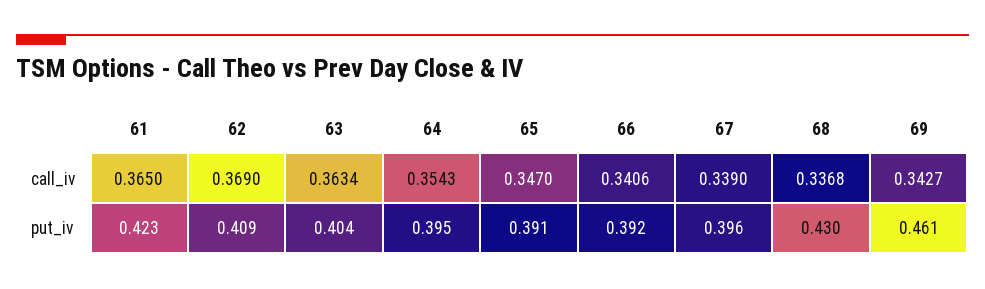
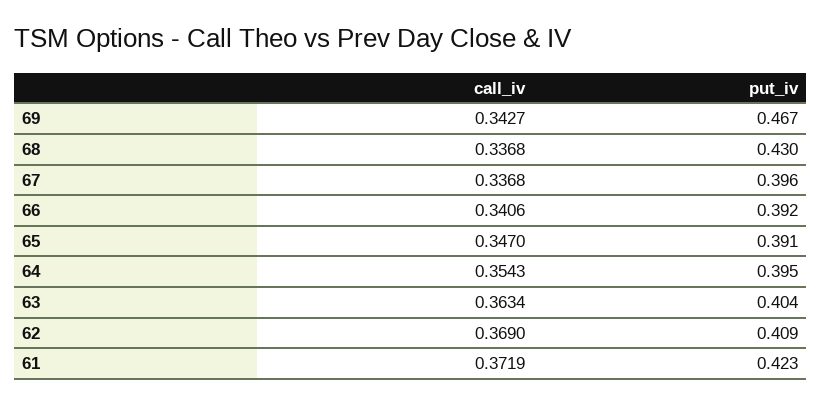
61, call_iv: 0.365 -> 0.3719
67, call_iv: 0.339 -> 0.3368
69, put_iv: 0.461 -> 0.467

